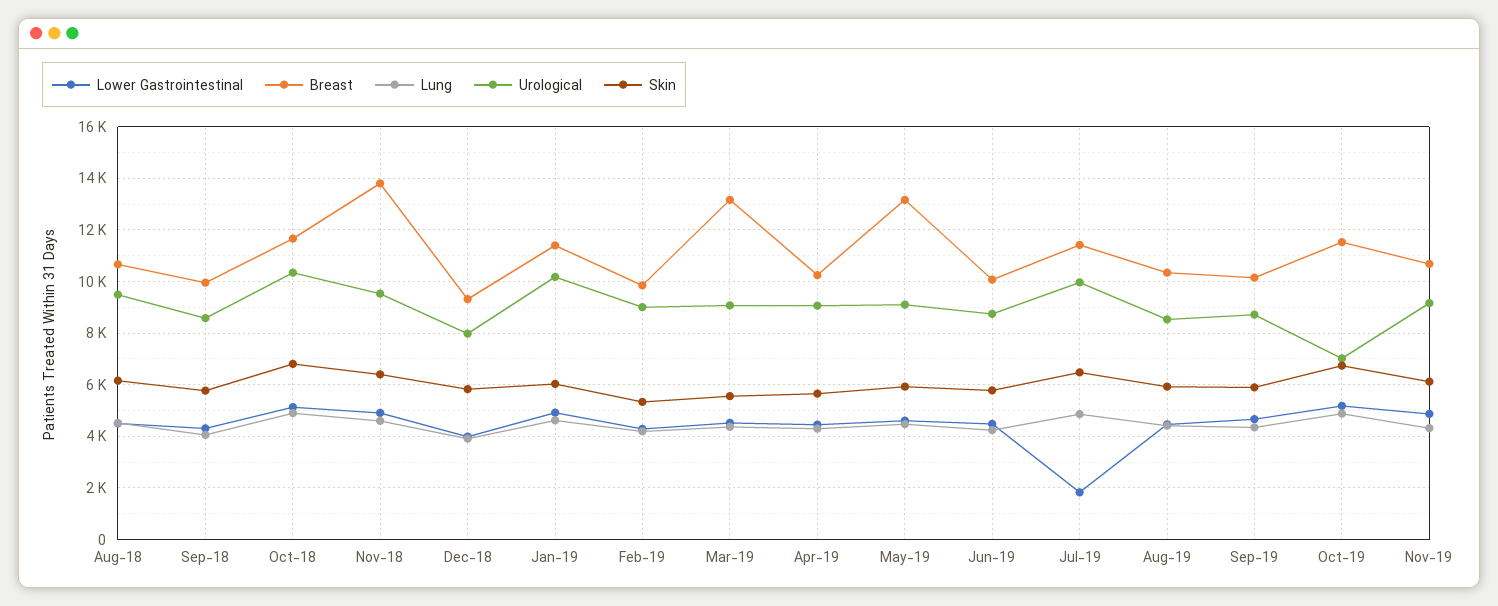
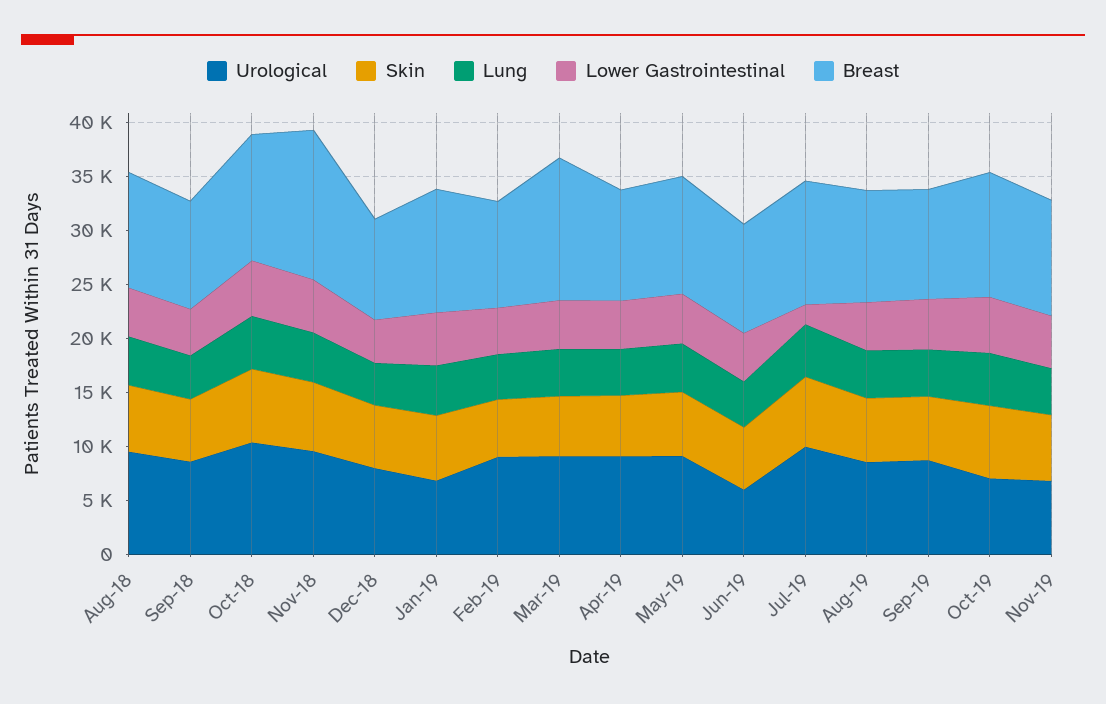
Urological, Jan-19: 10250 -> 7000
Breast, May-19: 13250 -> 11000
Urological, Jun-19: 8750 -> 6000
Urological, Nov-19: 9250 -> 7000

